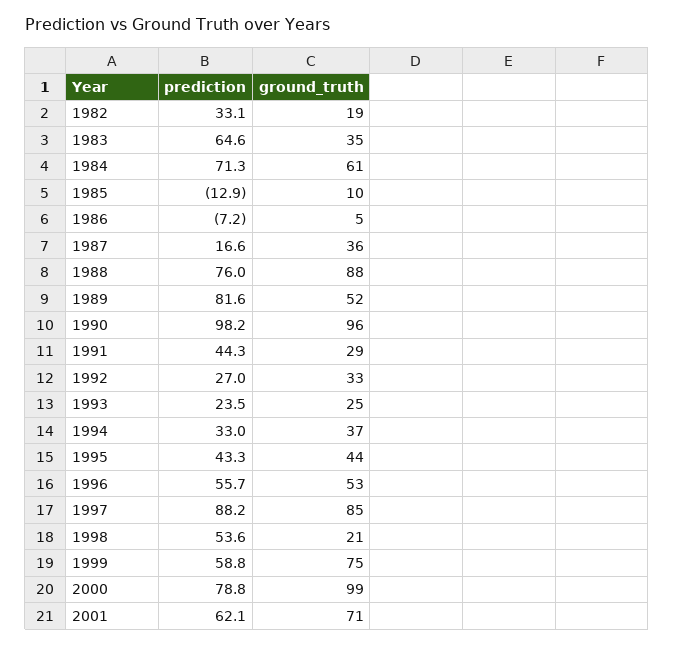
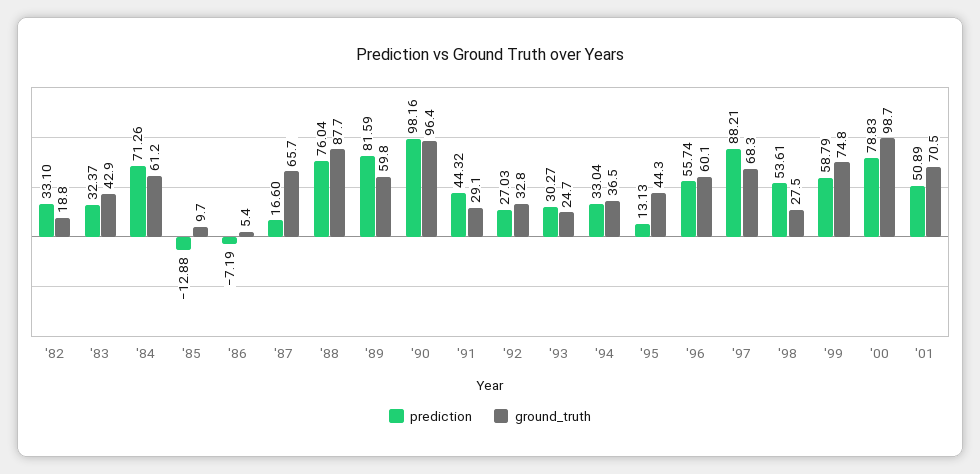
prediction, 1983: 64.6 -> 32.37
ground_truth, 1983: 35 -> 42.9
ground_truth, 1987: 36 -> 65.7
ground_truth, 1989: 52 -> 59.8
prediction, 1993: 23.5 -> 30.27
prediction, 1995: 43.3 -> 13.13
ground_truth, 1996: 53 -> 60.1
ground_truth, 1997: 85 -> 68.3
ground_truth, 1998: 21 -> 27.5
prediction, 2001: 62.1 -> 50.89

